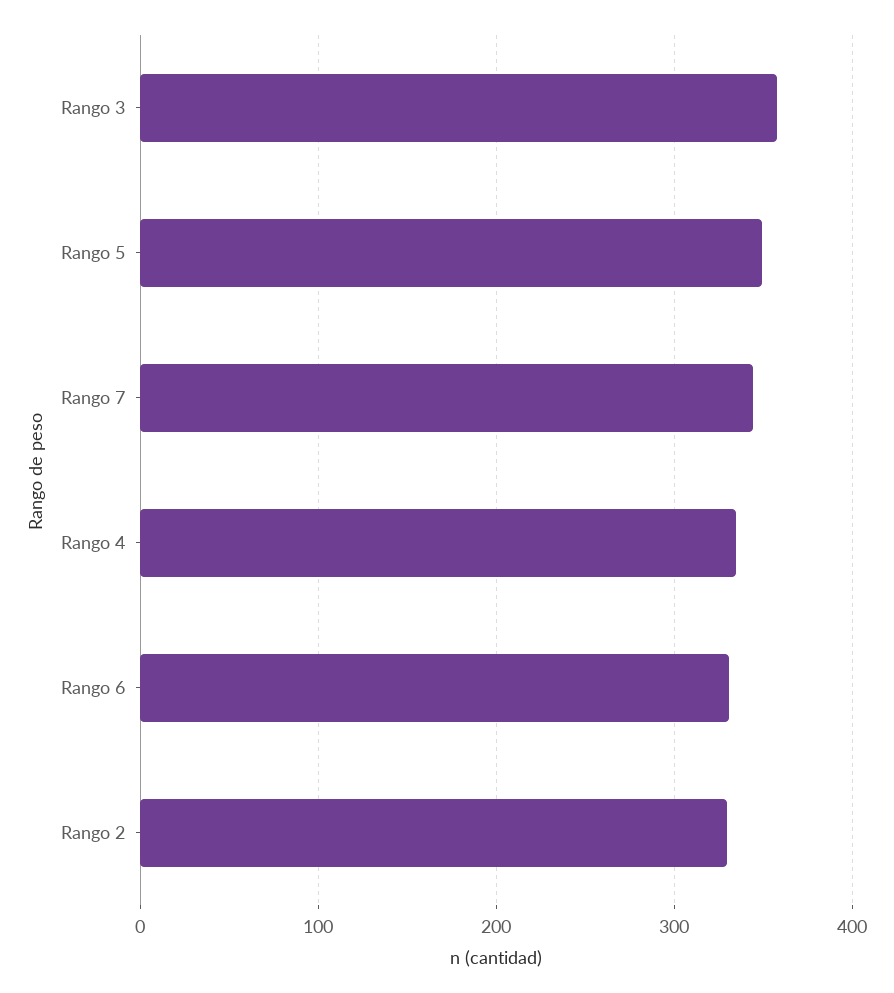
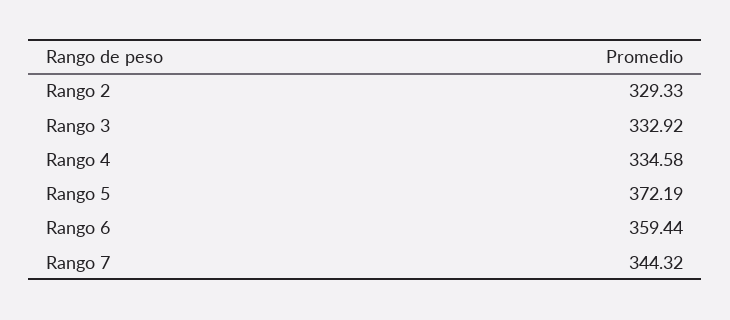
Rango 3: 360 -> 332.92
Rango 5: 350 -> 372.19
Rango 6: 330 -> 359.44

